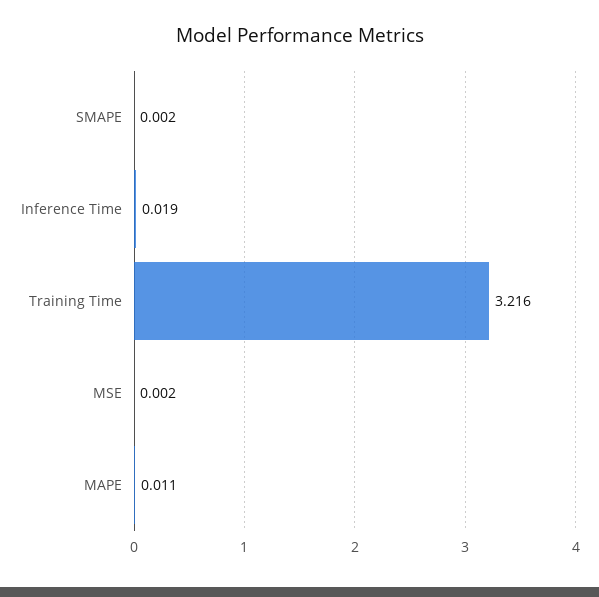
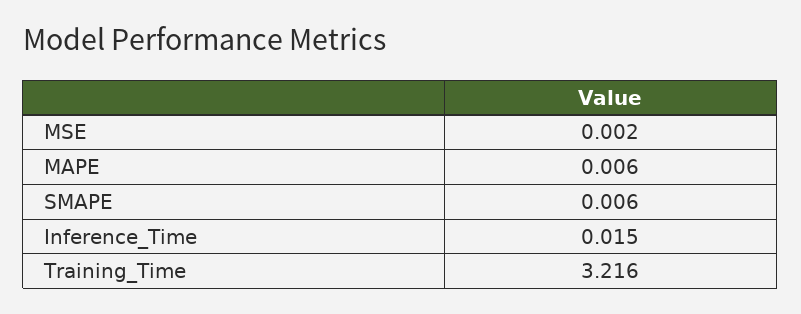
SMAPE: 0.002 -> 0.006
Inference Time: 0.019 -> 0.015
MAPE: 0.011 -> 0.006

